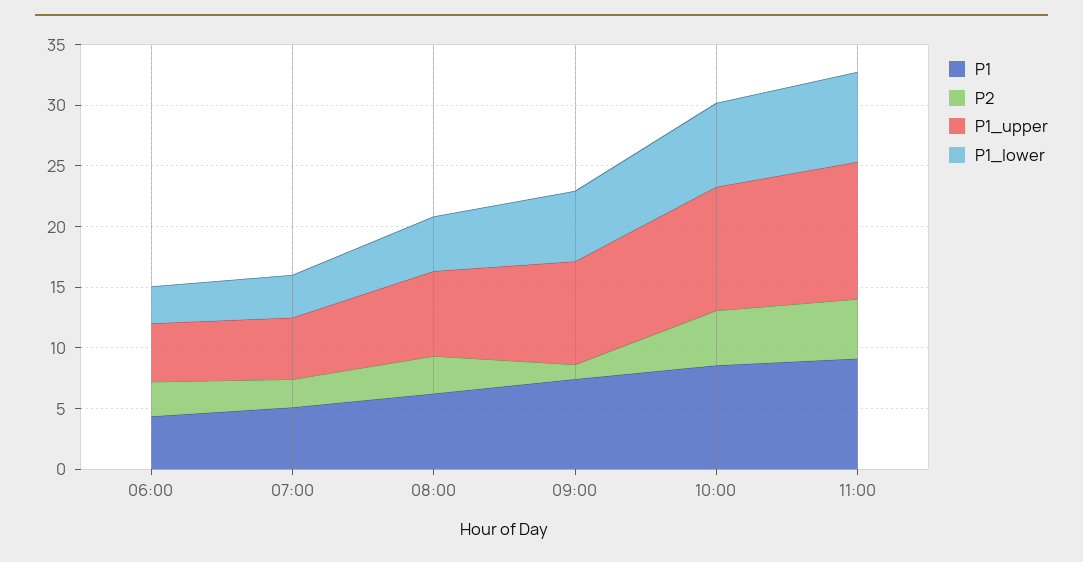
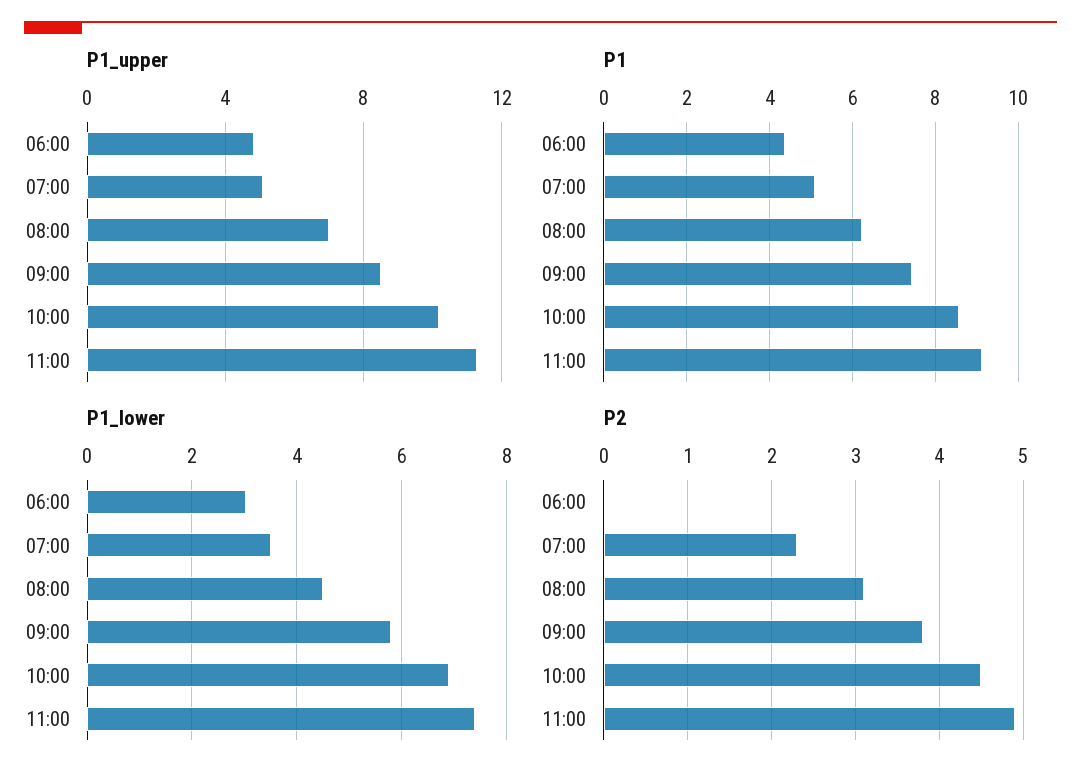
P2, 06:00: 3 -> 0
P2, 09:00: 1 -> 3.8

